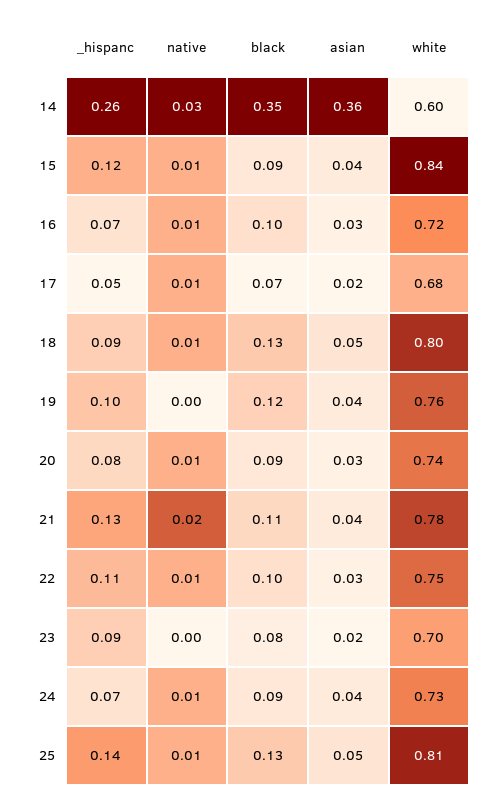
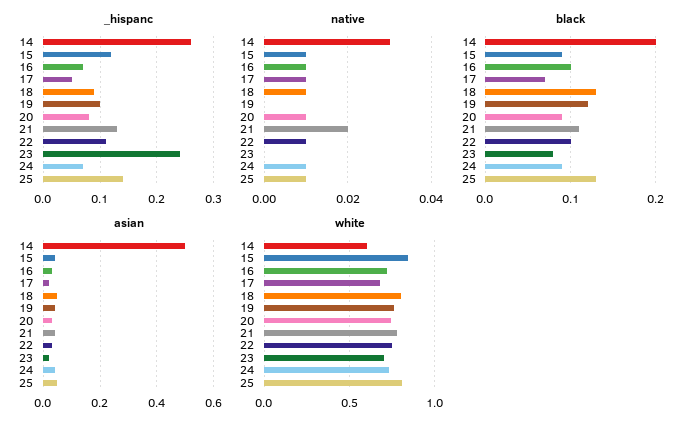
black, 14: 0.35 -> 0.2
asian, 14: 0.36 -> 0.5
_hispanc, 23: 0.09 -> 0.25

